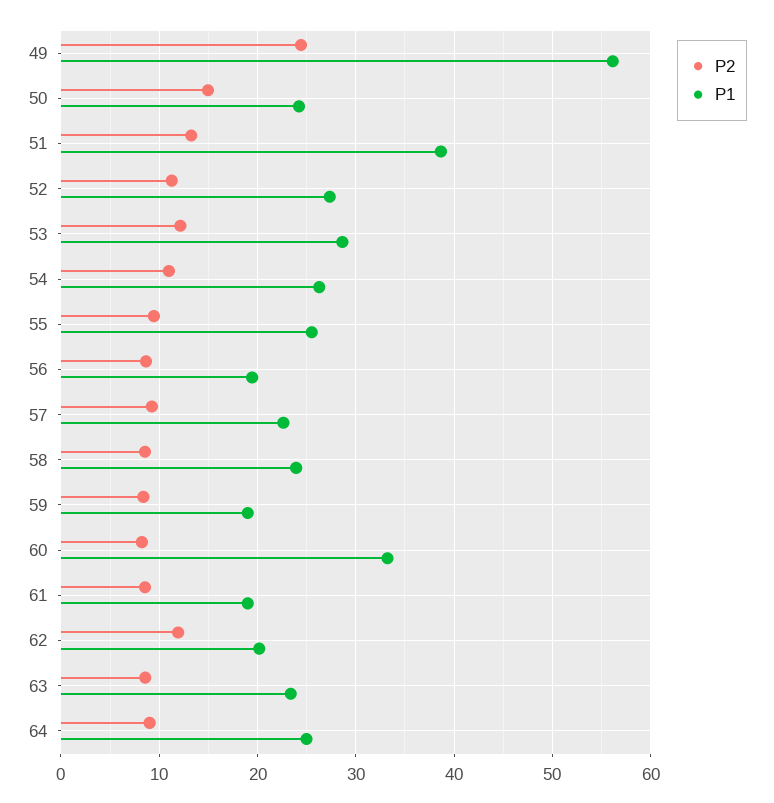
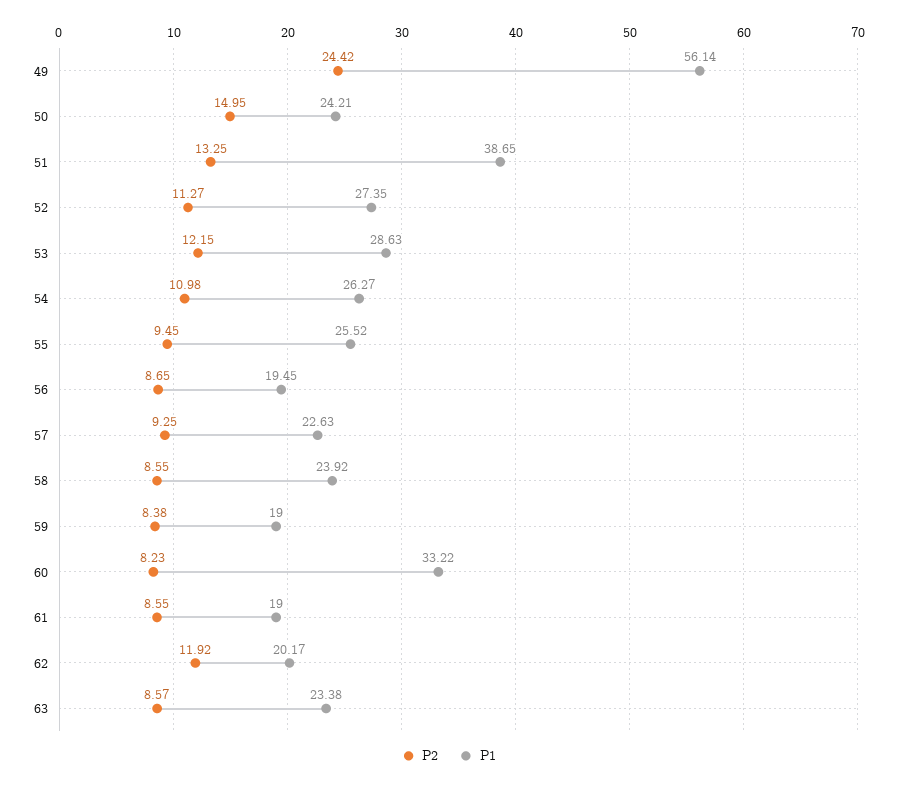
P2, 64: 9 -> none
P1, 64: 25 -> none

